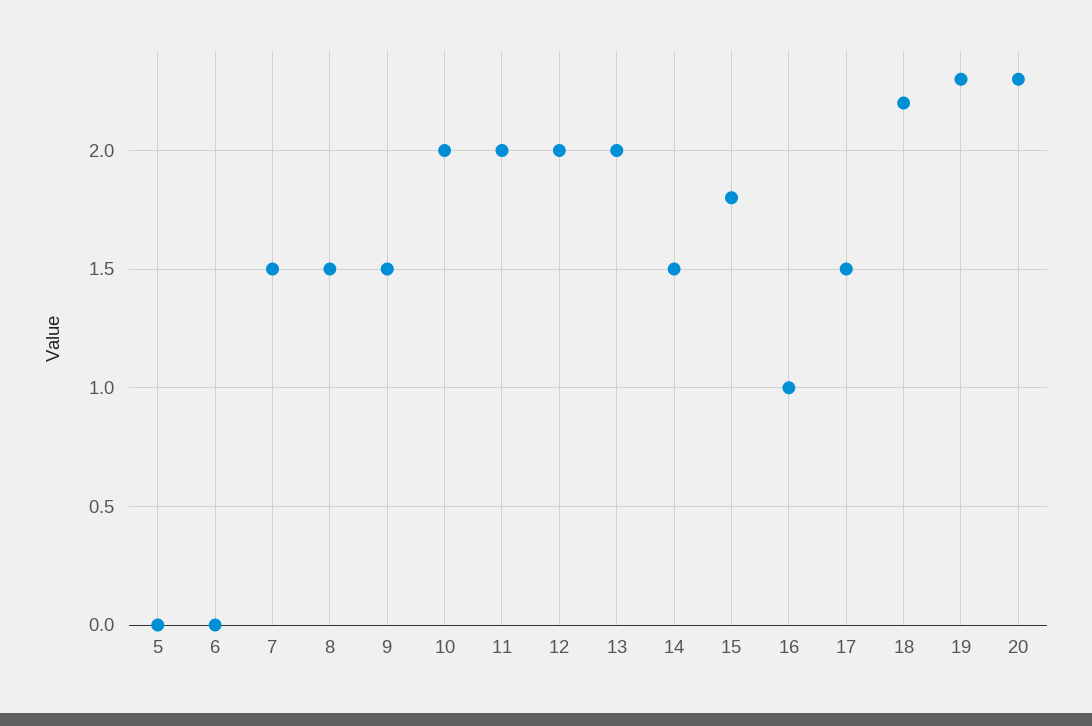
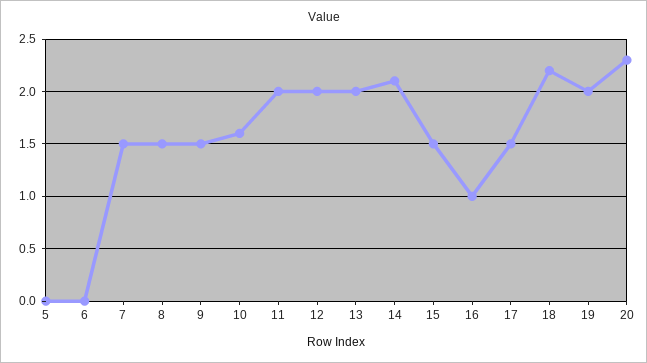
10: 2 -> 1.6
14: 1.5 -> 2.1
15: 1.8 -> 1.5
19: 2.3 -> 2

